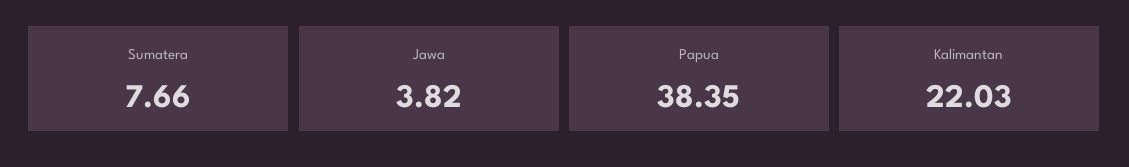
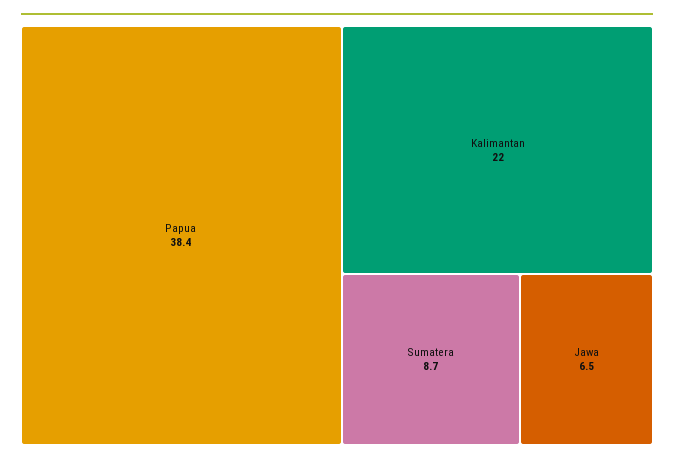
Sumatera: 7.66 -> 8.7
Jawa: 3.82 -> 6.5

